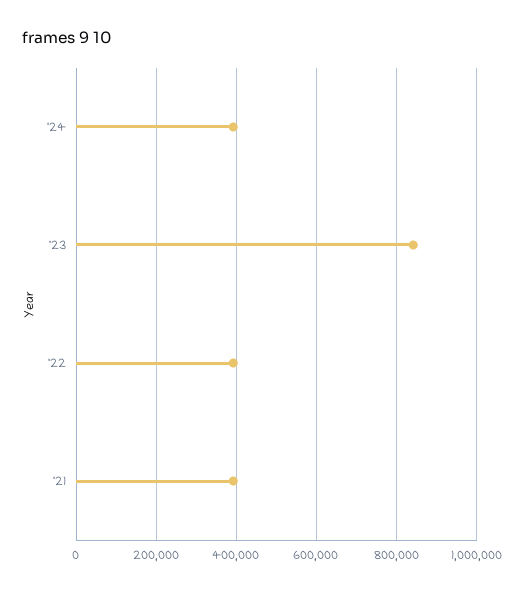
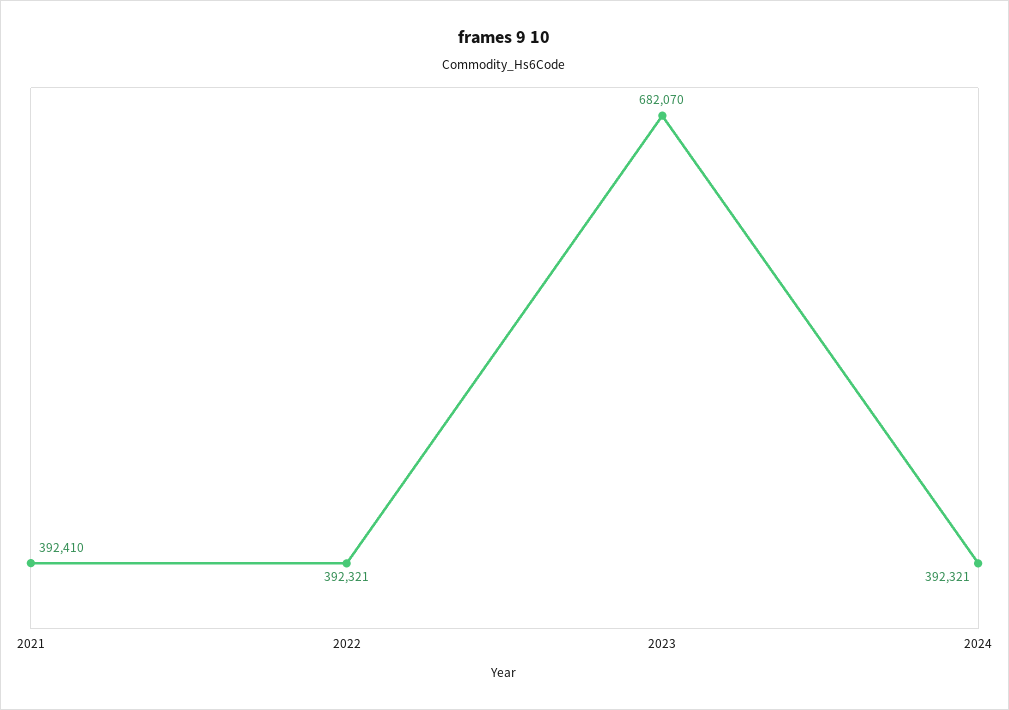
'23: 840000 -> 682070

